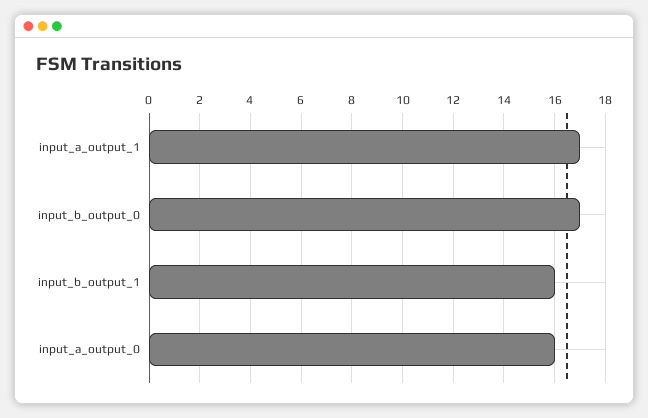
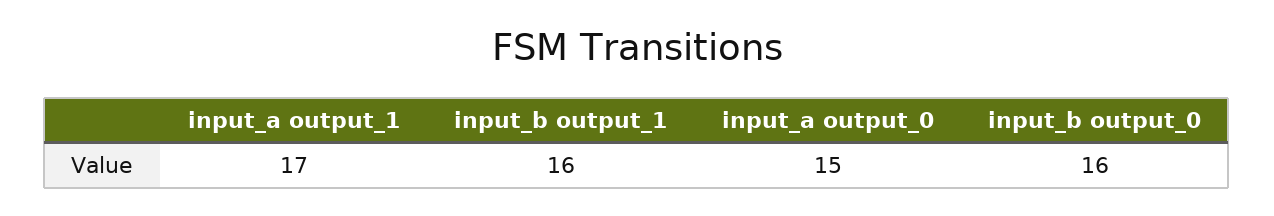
input_b_output_0: 17 -> 16
input_a_output_0: 16 -> 15

